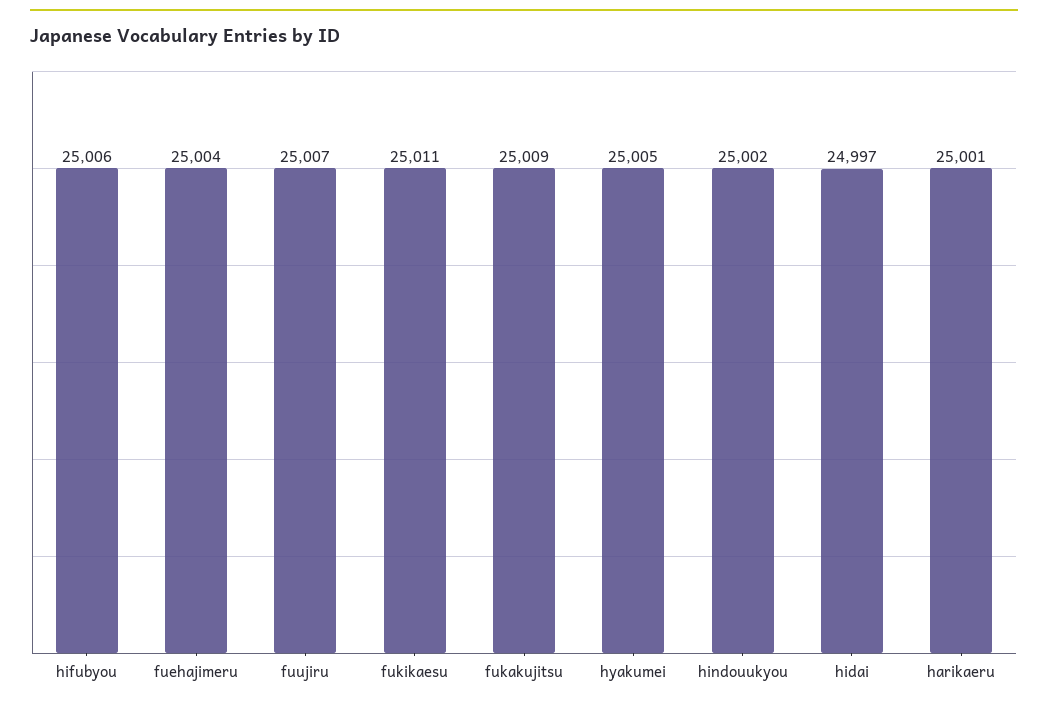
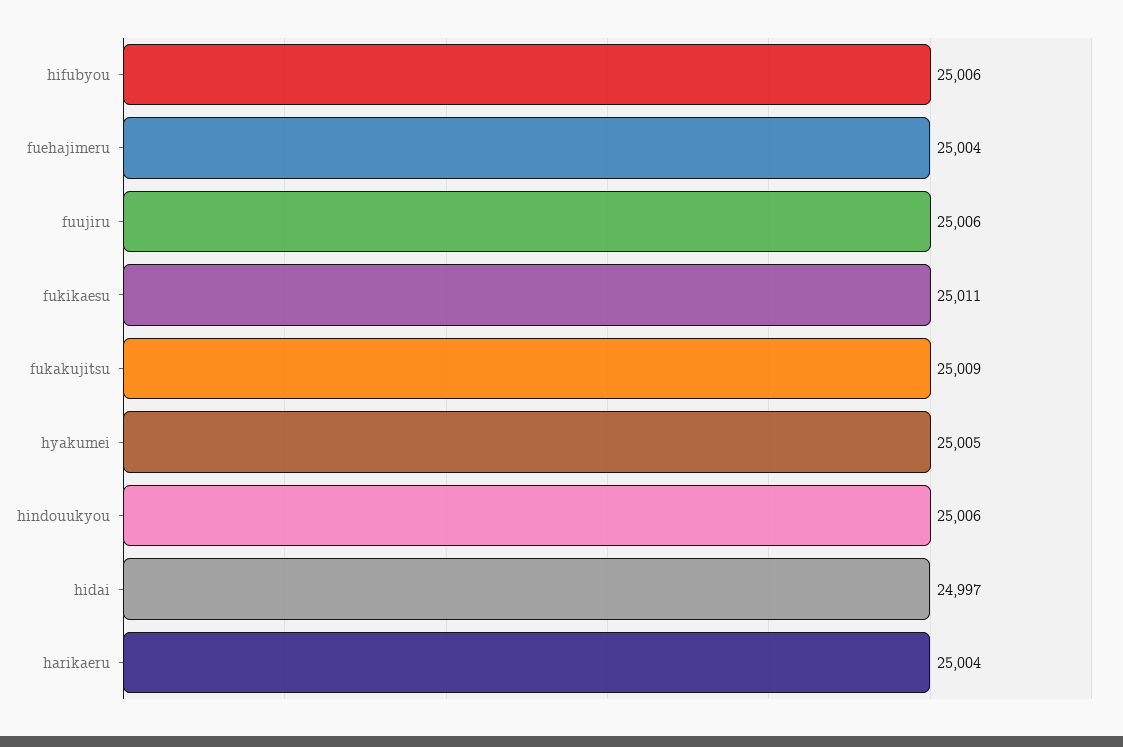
fuujiru: 25007 -> 25006
hindouukyou: 25002 -> 25006
harikaeru: 25001 -> 25004

